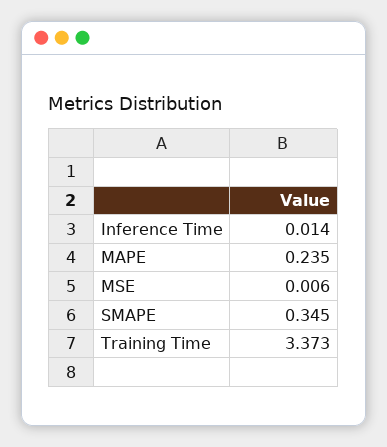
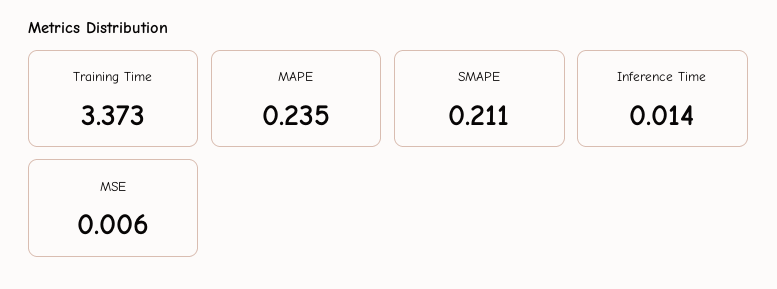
SMAPE: 0.345 -> 0.211

